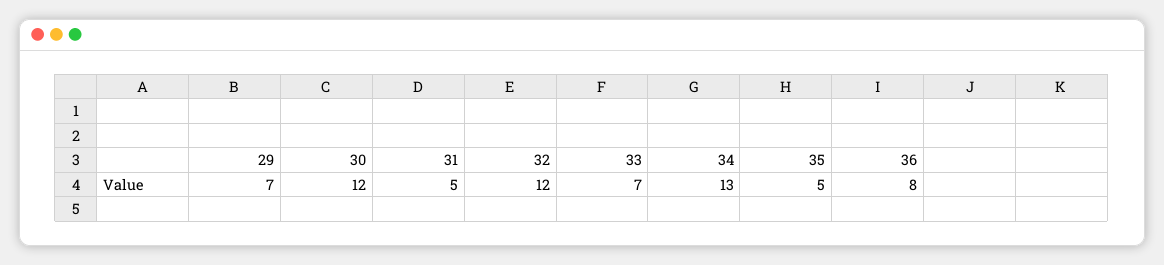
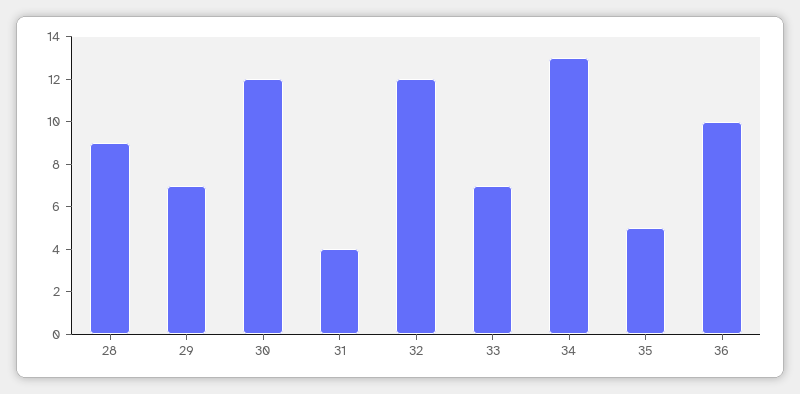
31: 5 -> 4
36: 8 -> 10
28: none -> 9

